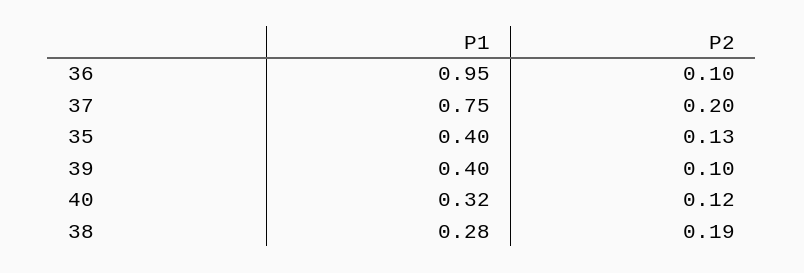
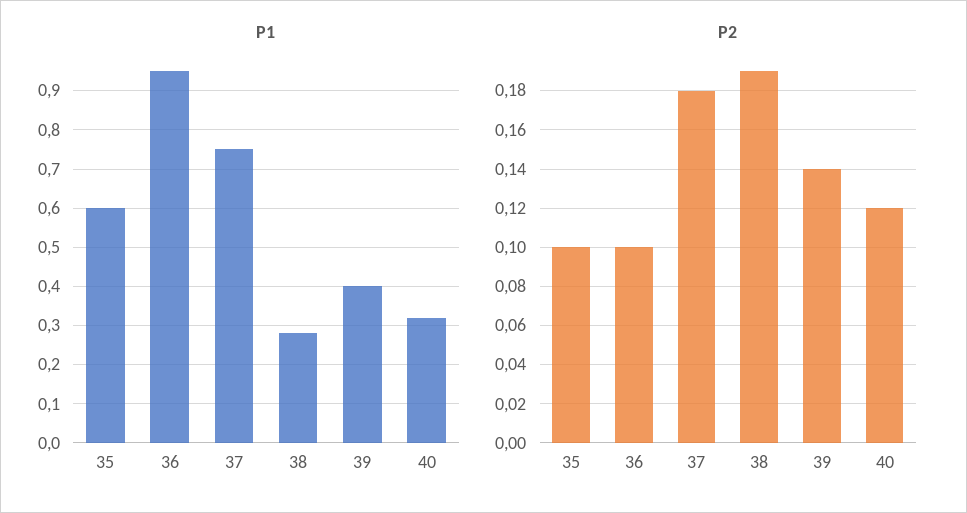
P2, 37: 0.2 -> 0.18
P1, 35: 0.4 -> 0.6
P2, 35: 0.13 -> 0.1
P2, 39: 0.1 -> 0.14

